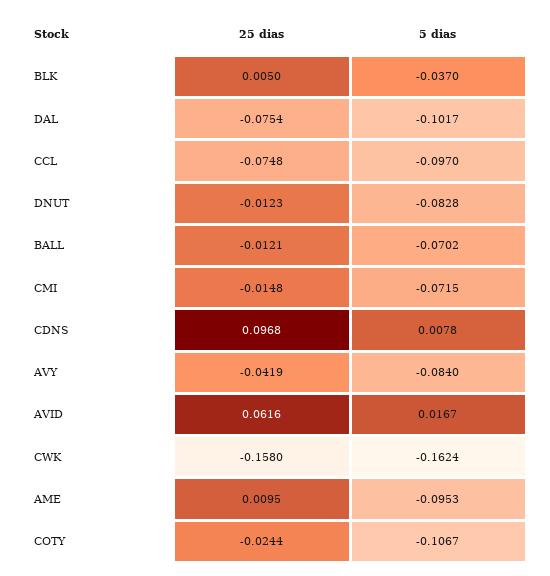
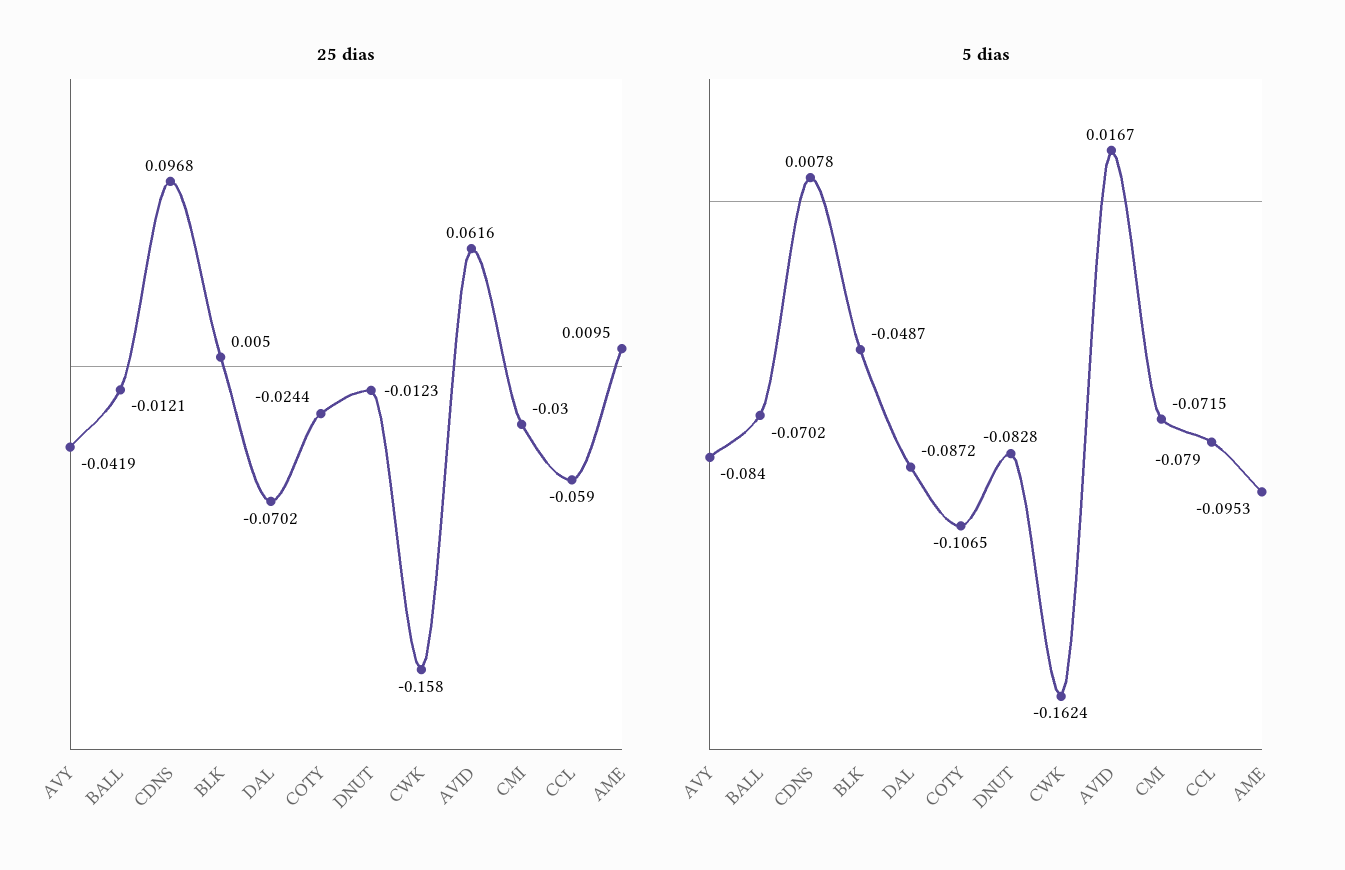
5 dias, BLK: -0.037 -> -0.0487
25 dias, DAL: -0.0754 -> -0.0702
5 dias, DAL: -0.1017 -> -0.0872
25 dias, CCL: -0.0748 -> -0.059
5 dias, CCL: -0.097 -> -0.079
25 dias, CMI: -0.0148 -> -0.03
5 dias, COTY: -0.1067 -> -0.1065

